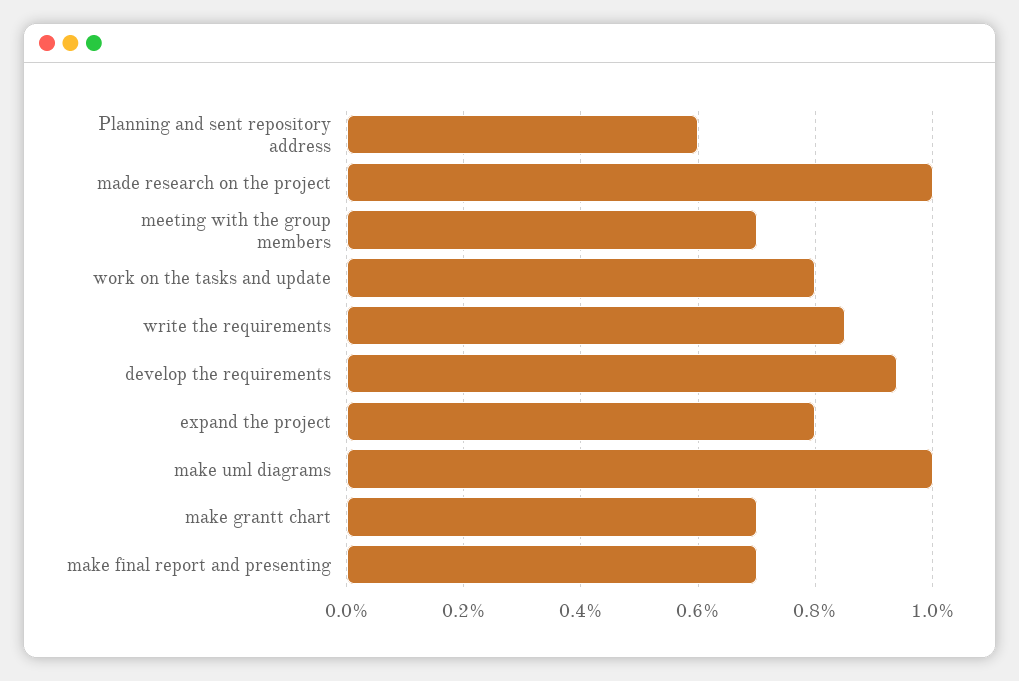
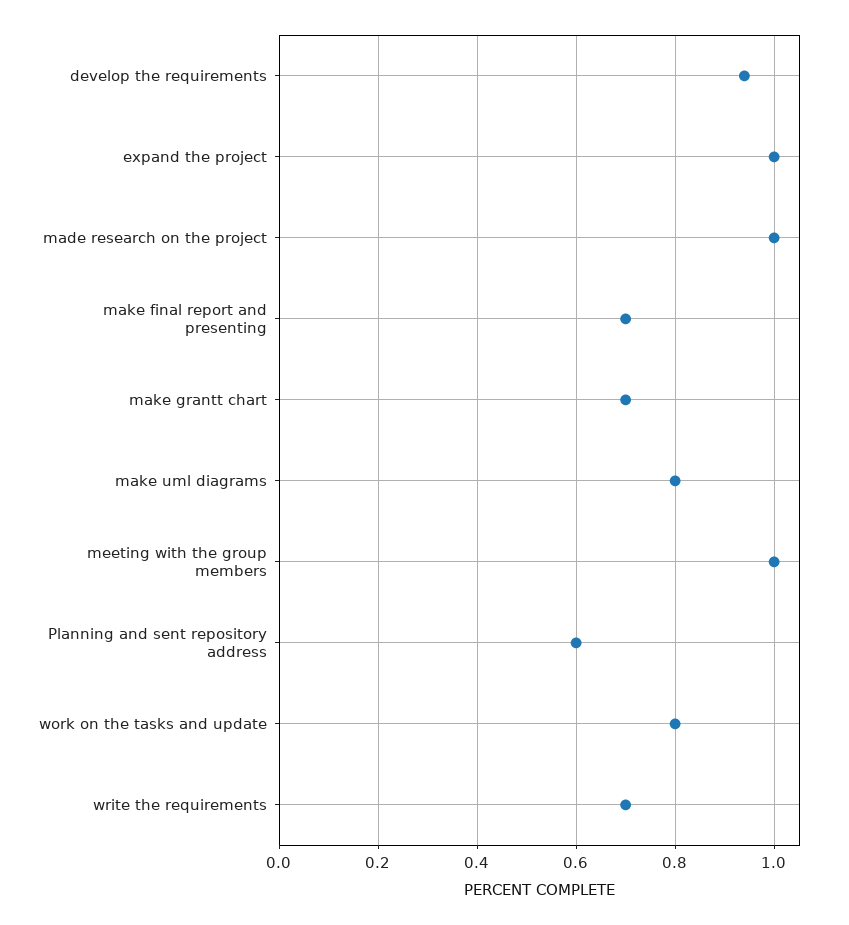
meeting with the group members: 0.7 -> 1
write the requirements: 0.85 -> 0.7
expand the project: 0.8 -> 1
make uml diagrams: 1 -> 0.8

